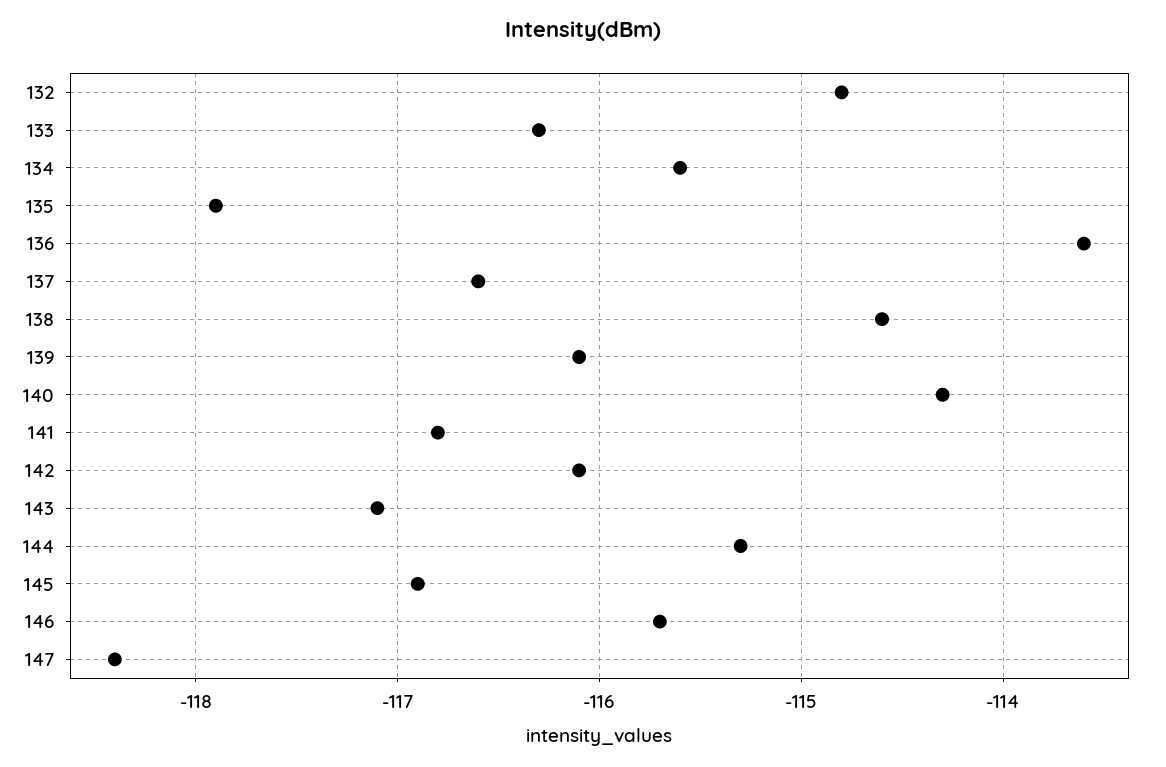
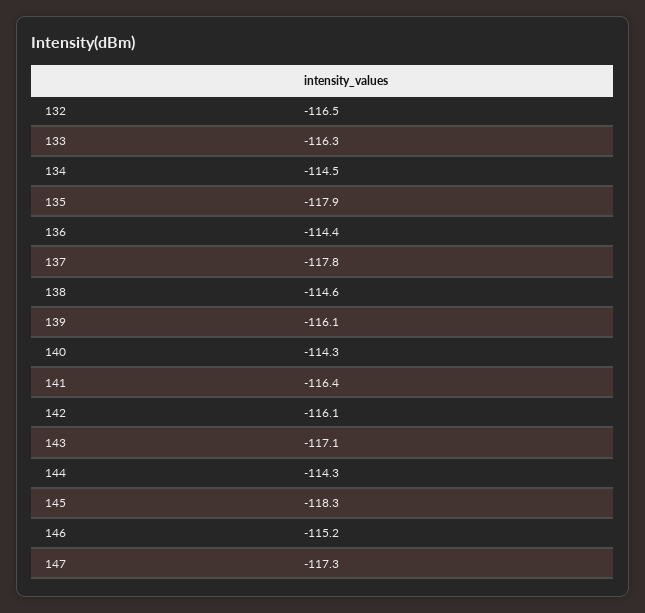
132: -114.8 -> -116.5
134: -115.6 -> -114.5
136: -113.6 -> -114.4
137: -116.6 -> -117.8
141: -116.8 -> -116.4
144: -115.3 -> -114.3
145: -116.9 -> -118.3
146: -115.7 -> -115.2
147: -118.4 -> -117.3

